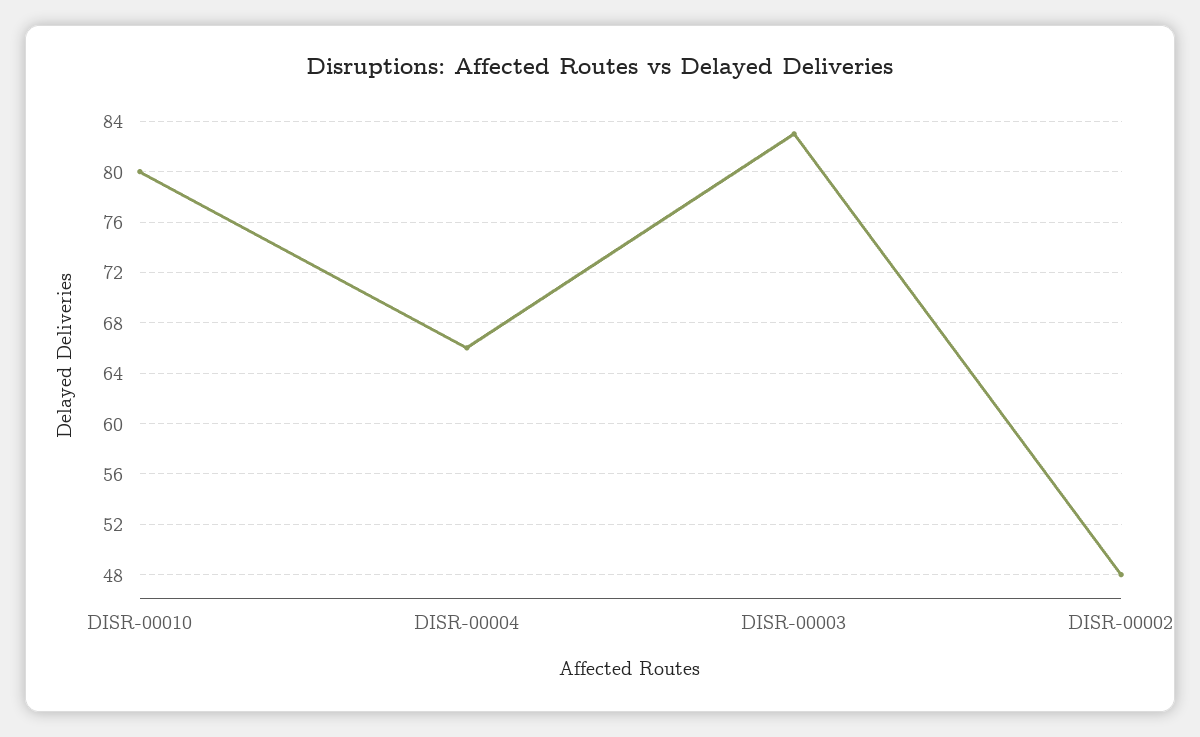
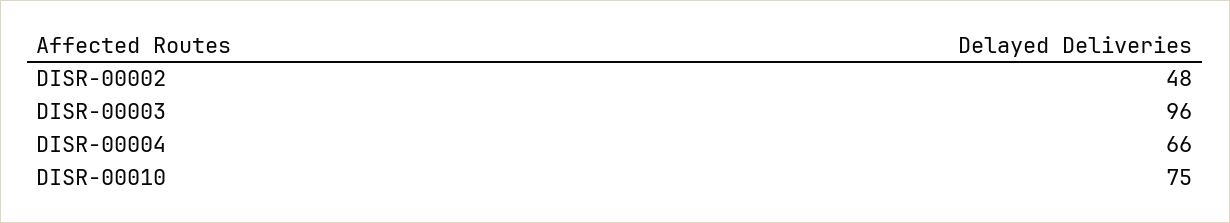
DISR-00010: 80 -> 75
DISR-00003: 83 -> 96

